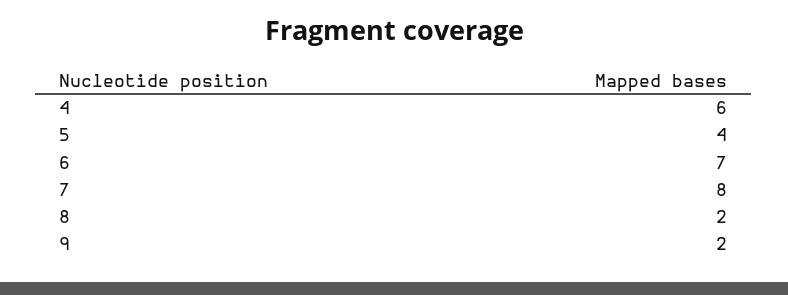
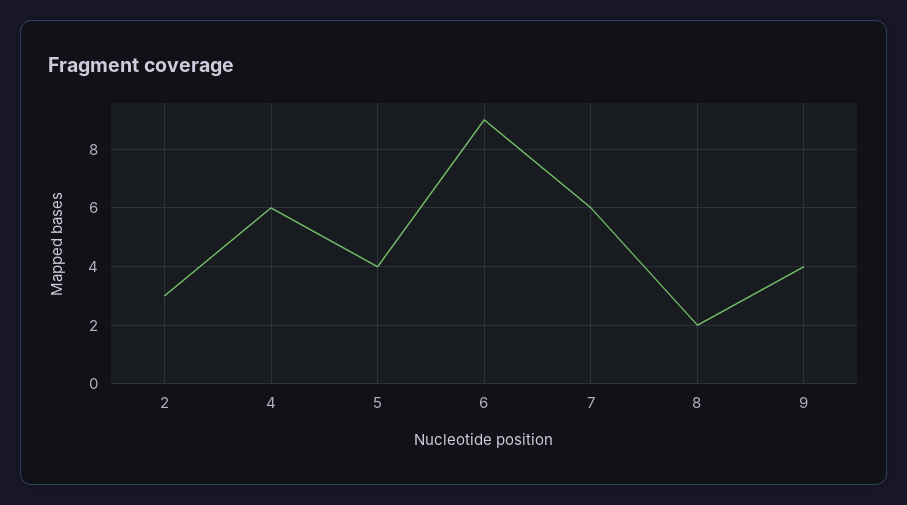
6: 7 -> 9
7: 8 -> 6
9: 2 -> 4
2: none -> 3

